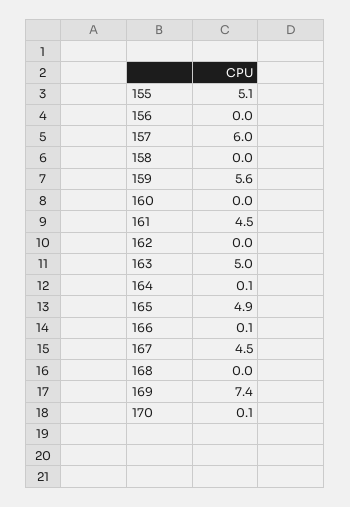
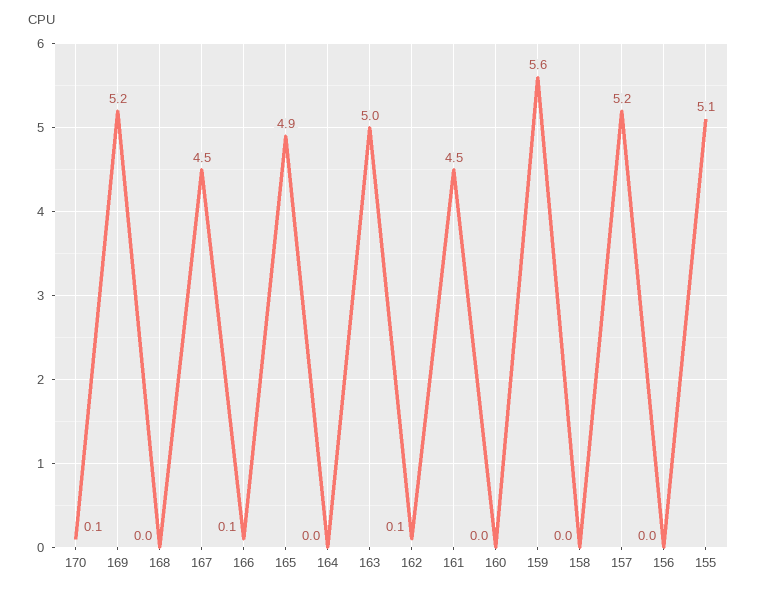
157: 6 -> 5.2
162: 0 -> 0.1
164: 0.1 -> 0
169: 7.4 -> 5.2

